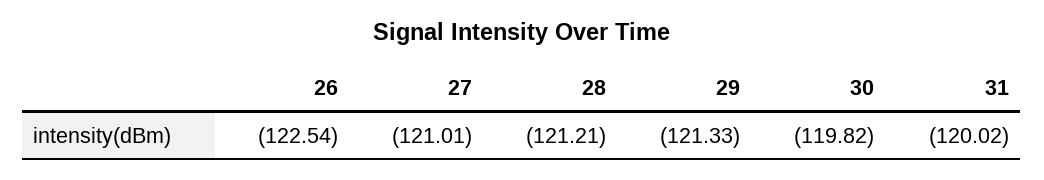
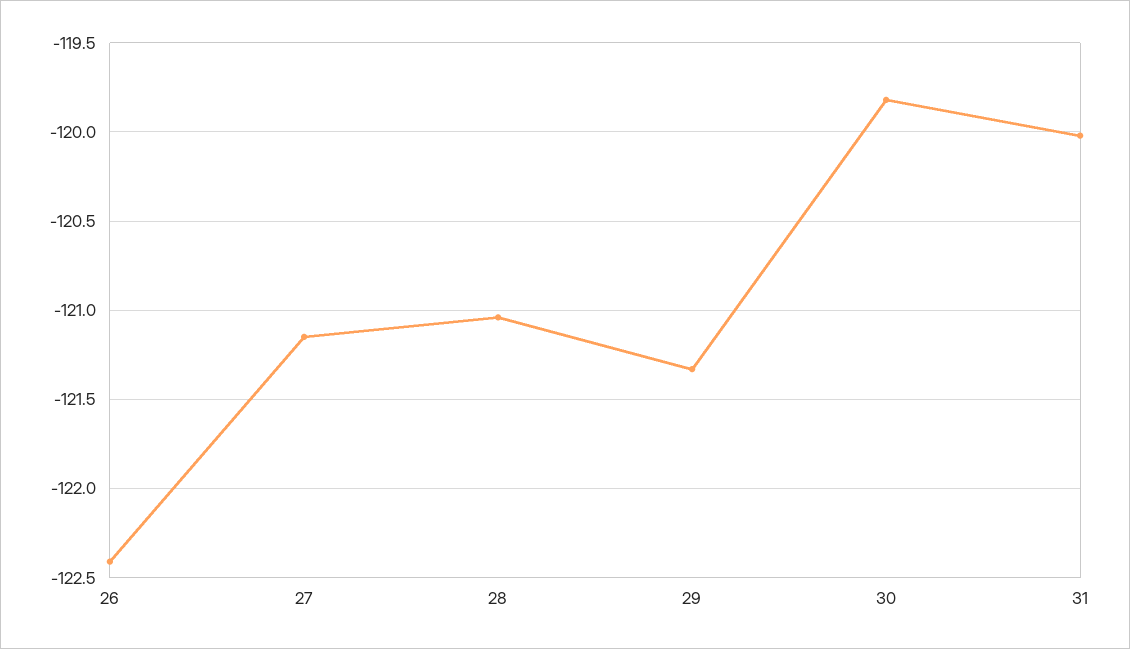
26: -122.54 -> -122.4
27: -121.01 -> -121.15
28: -121.21 -> -121.05

